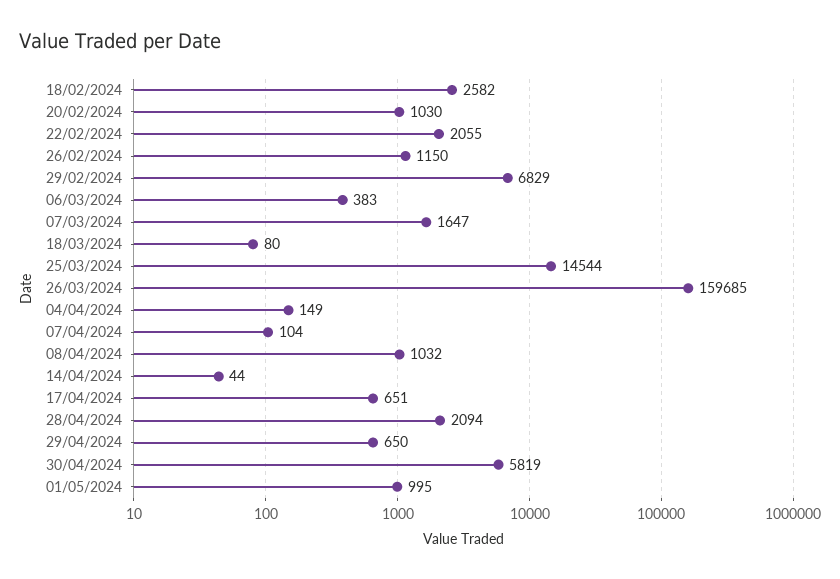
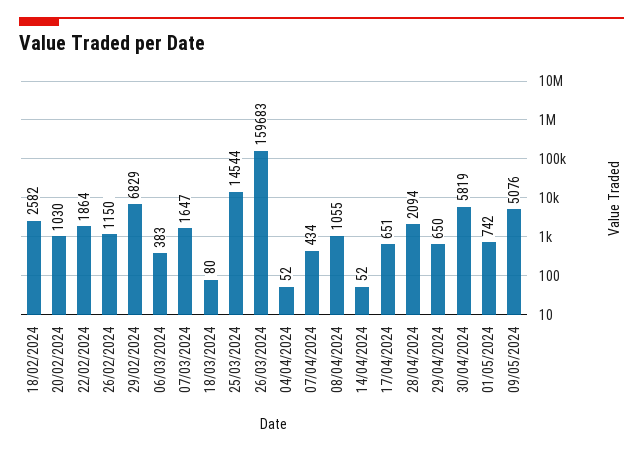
22/02/2024: 2055 -> 1864
26/03/2024: 159685 -> 159683
04/04/2024: 149 -> 52
07/04/2024: 104 -> 434
08/04/2024: 1032 -> 1055
14/04/2024: 44 -> 52
01/05/2024: 995 -> 742
09/05/2024: none -> 5076

